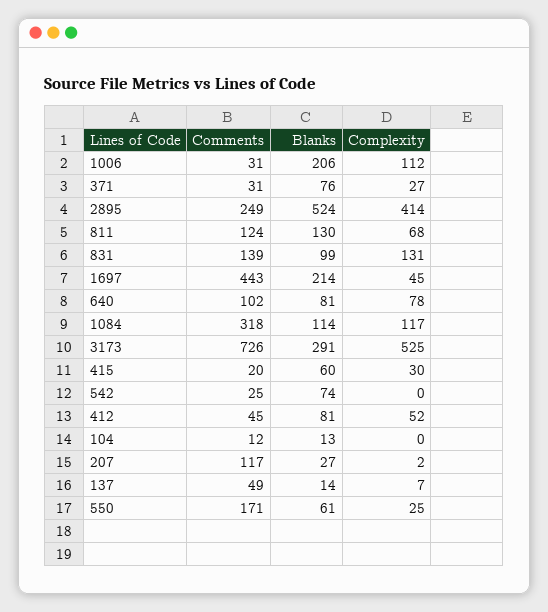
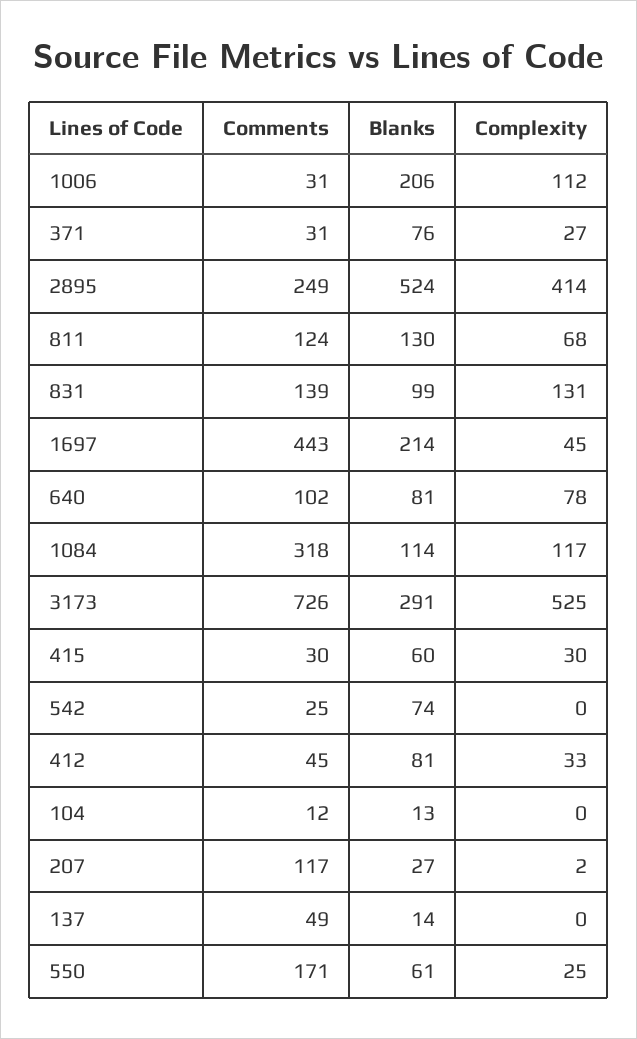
Comments, 415: 20 -> 30
Complexity, 412: 52 -> 33
Complexity, 137: 7 -> 0

